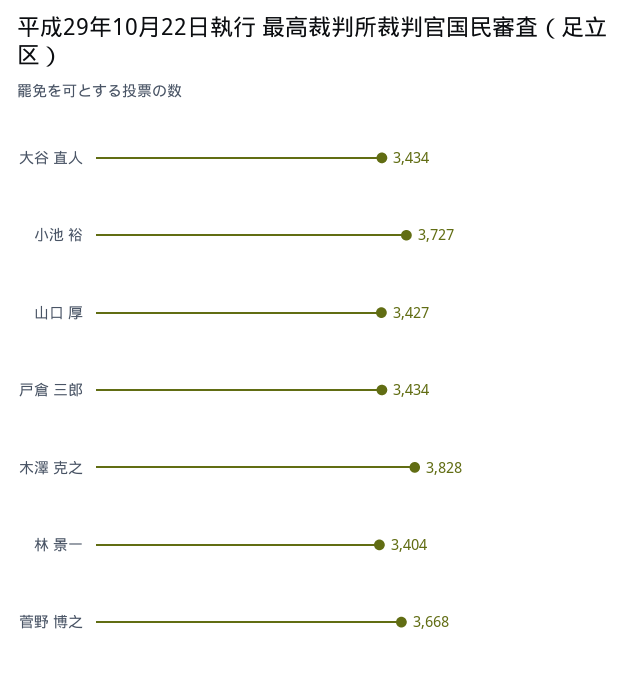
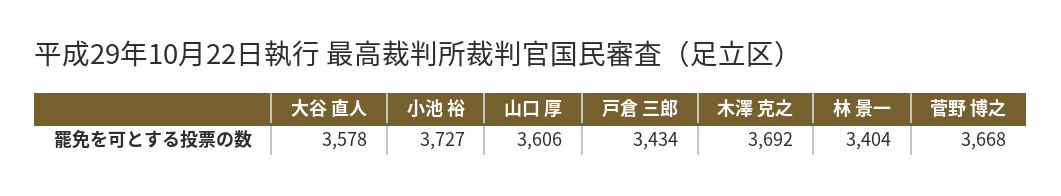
大谷 直人: 3434 -> 3578
山口 厚: 3427 -> 3606
木澤 克之: 3828 -> 3692

